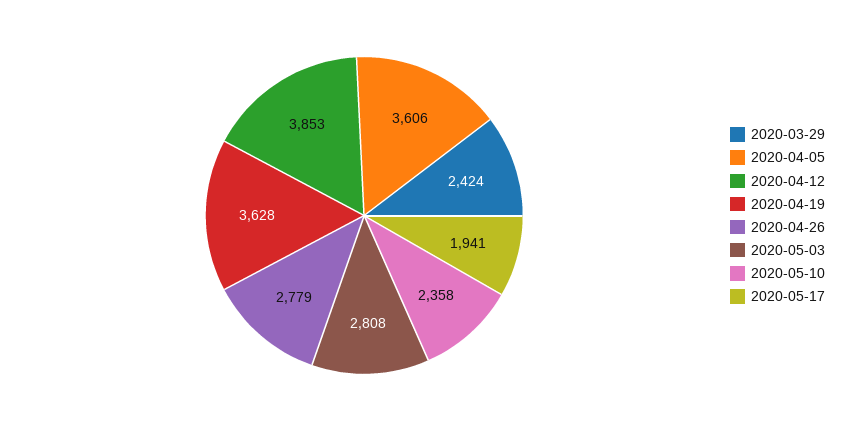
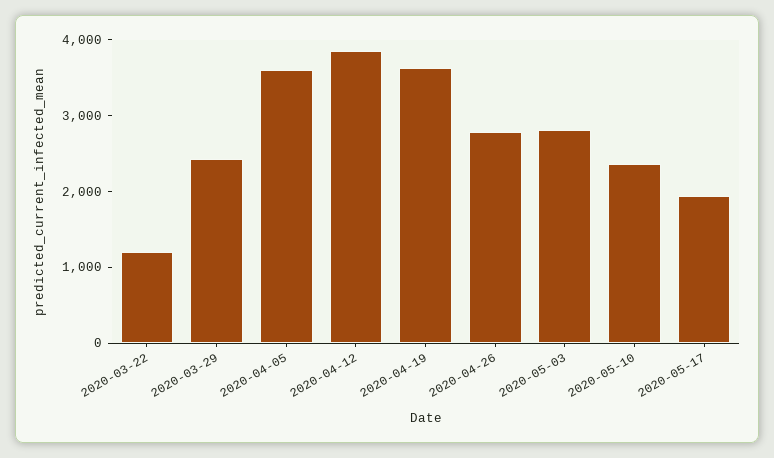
2020-03-22: none -> 1200

